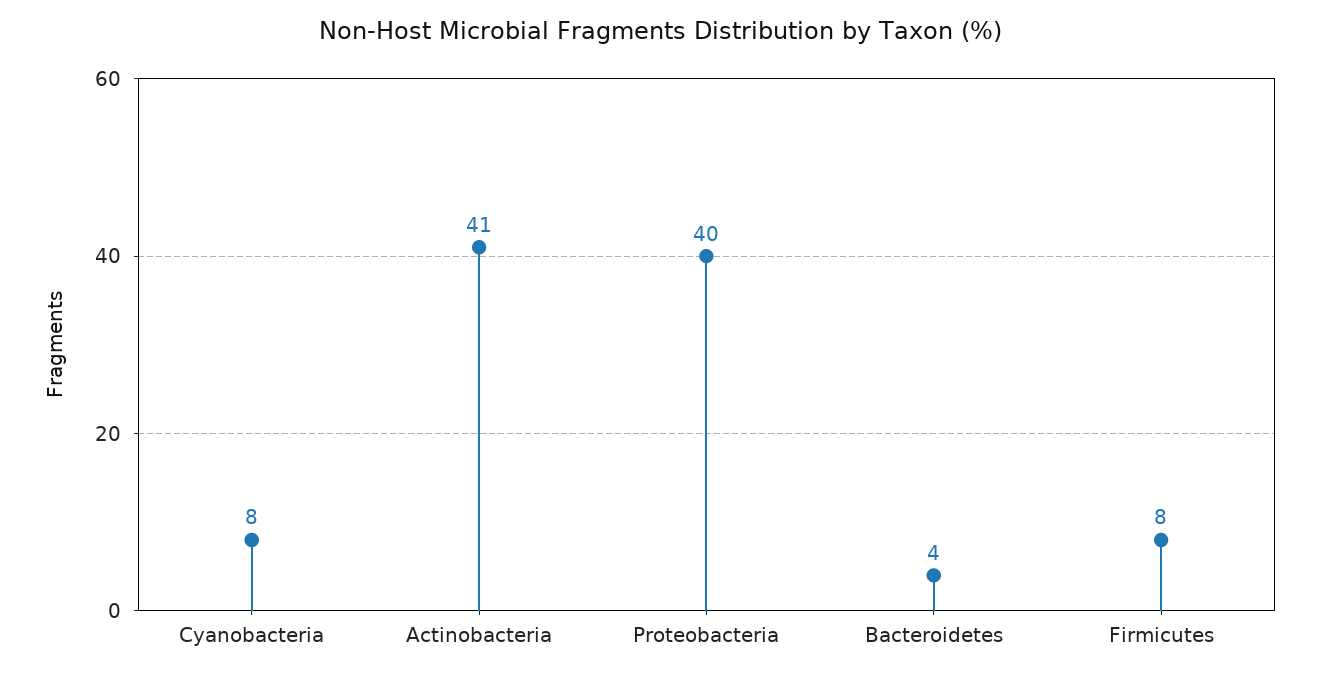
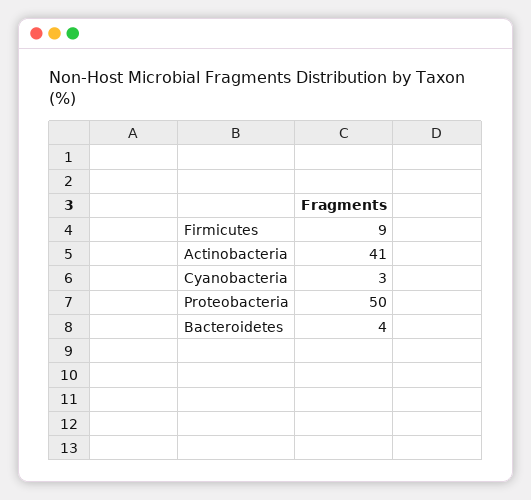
Cyanobacteria: 8 -> 3
Proteobacteria: 40 -> 50
Firmicutes: 8 -> 9

